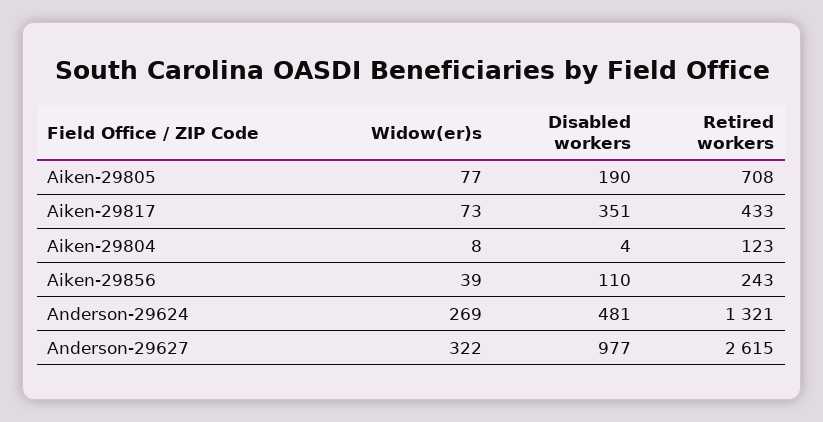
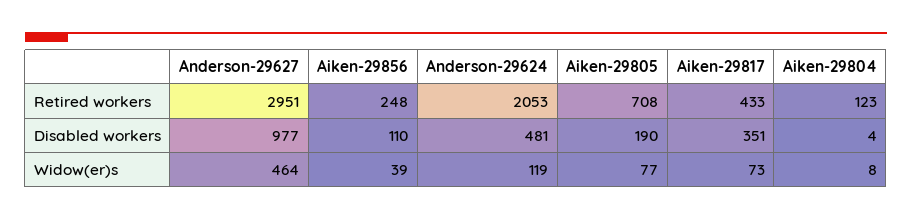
Retired workers, Aiken-29856: 243 -> 248
Widow(er)s, Anderson-29624: 269 -> 119
Retired workers, Anderson-29624: 1321 -> 2053
Widow(er)s, Anderson-29627: 322 -> 464
Retired workers, Anderson-29627: 2615 -> 2951

